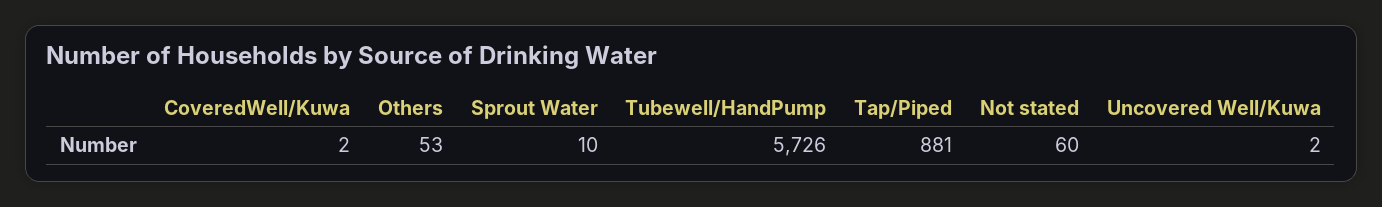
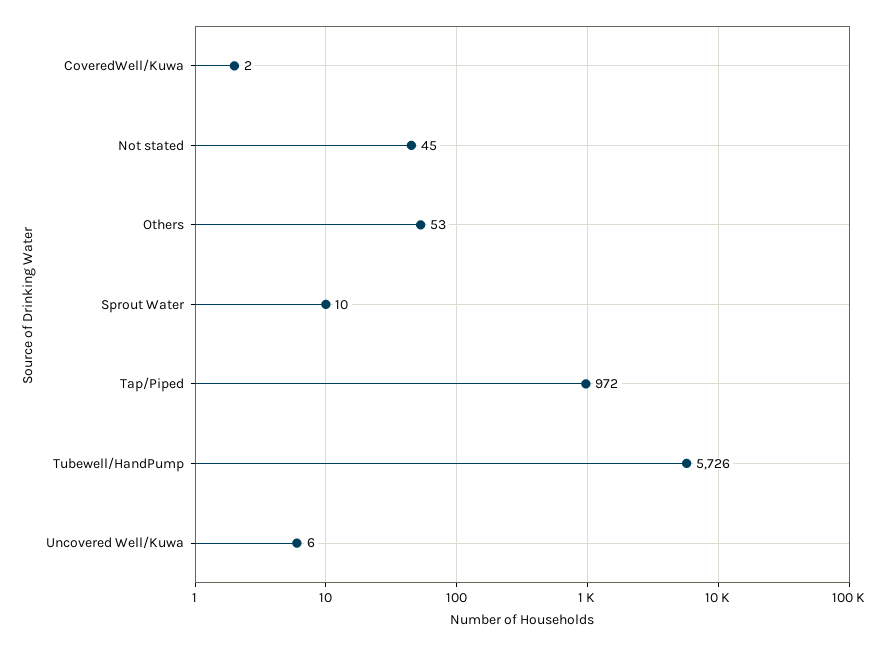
Tap/Piped: 881 -> 972
Not stated: 60 -> 45
Uncovered Well/Kuwa: 2 -> 6

